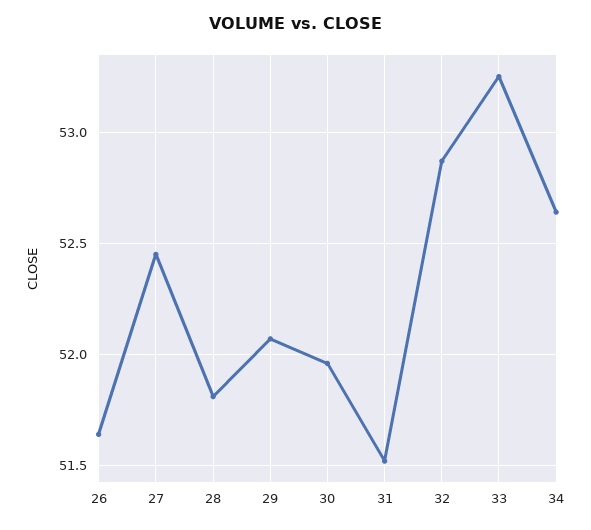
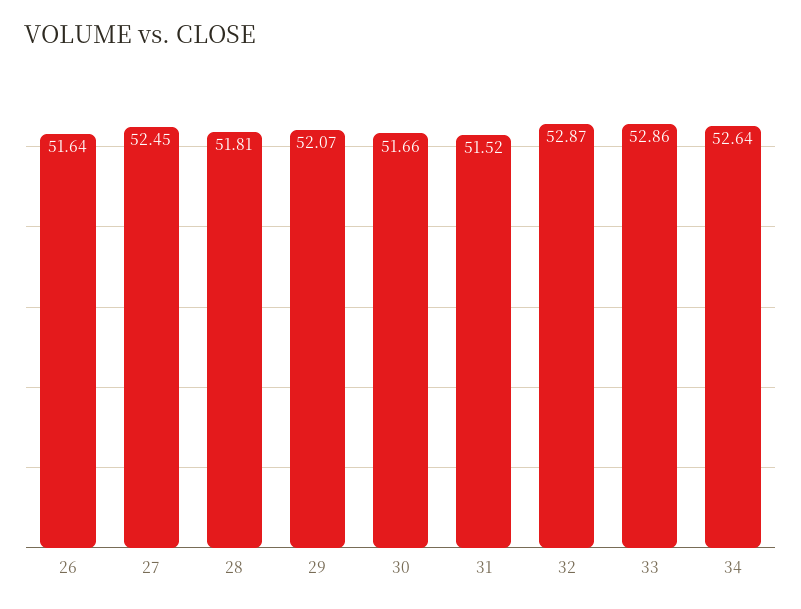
30: 51.95 -> 51.66
33: 53.25 -> 52.86

